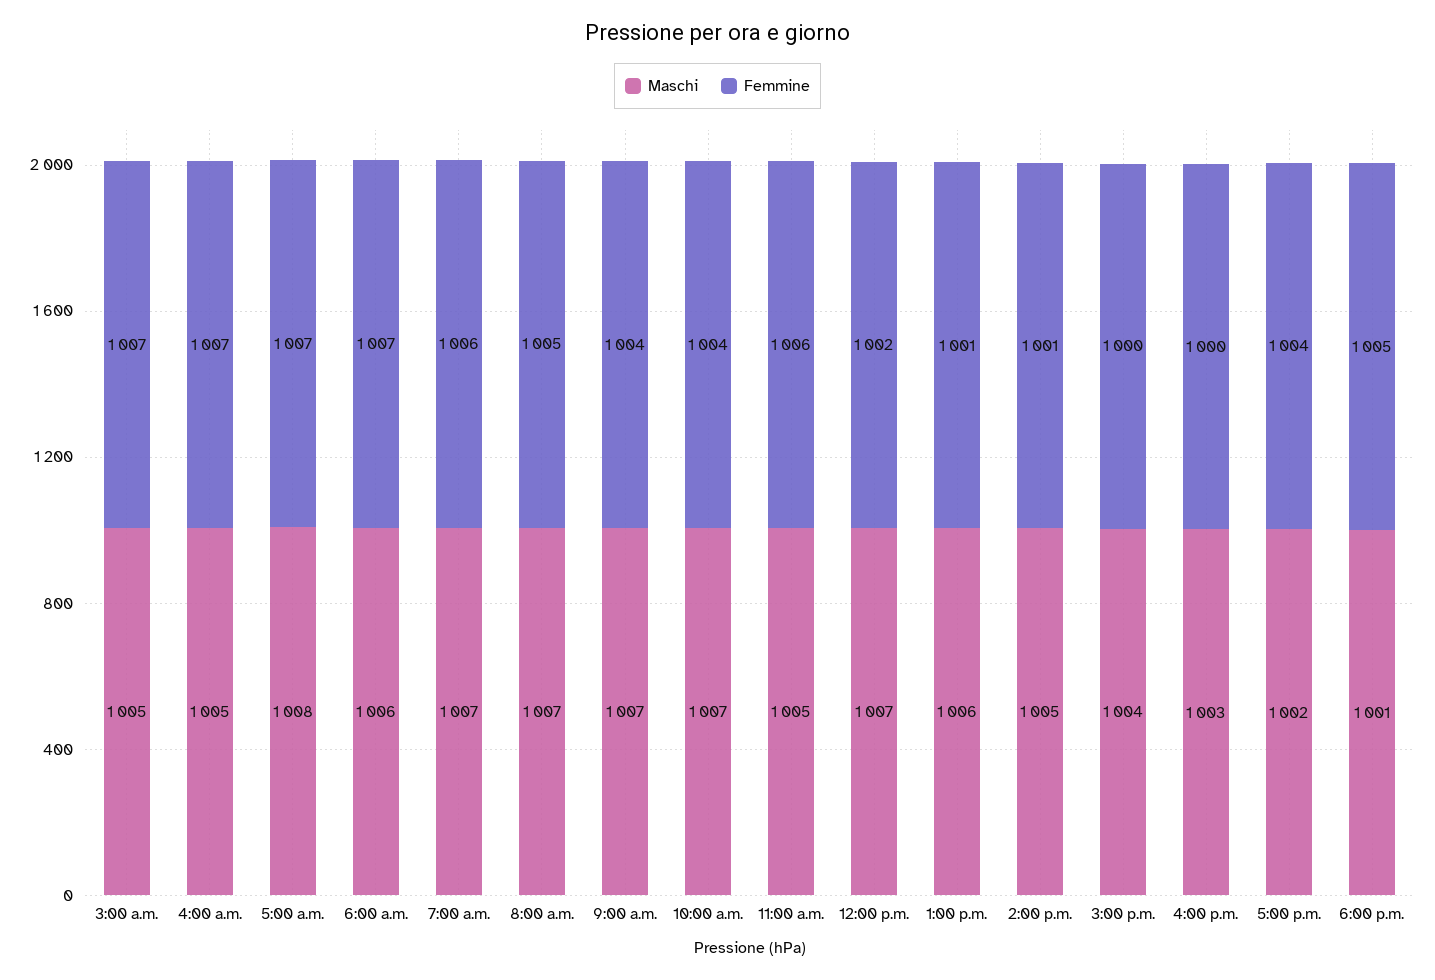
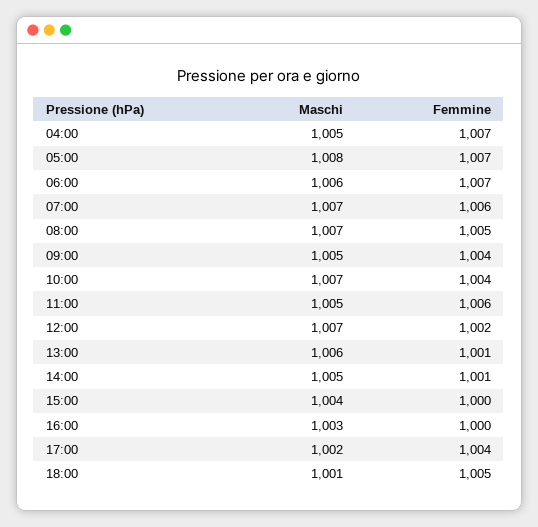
Maschi, 3:00 a.m.: 1005 -> none
Femmine, 3:00 a.m.: 1007 -> none
Maschi, 9:00 a.m.: 1007 -> 1005

